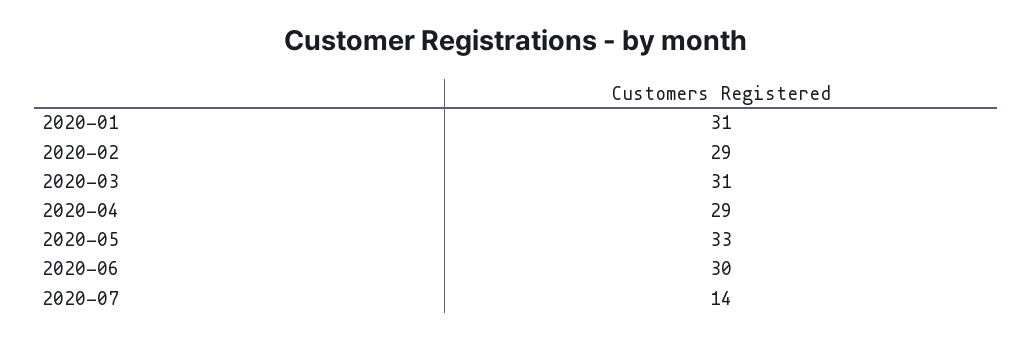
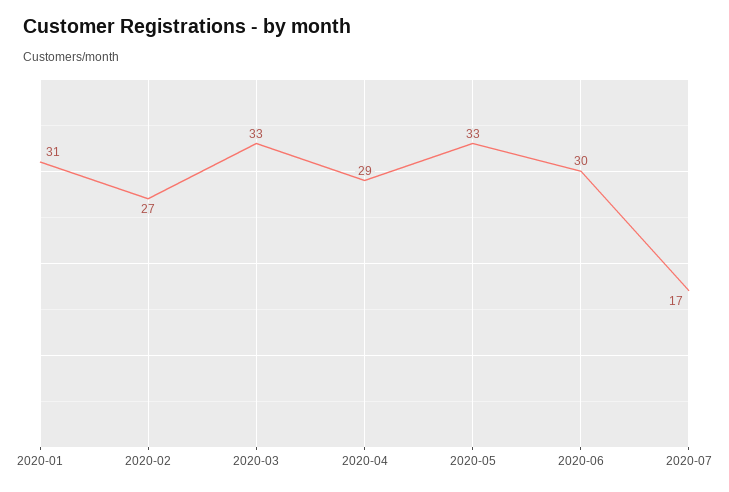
2020-02: 29 -> 27
2020-03: 31 -> 33
2020-07: 14 -> 17

